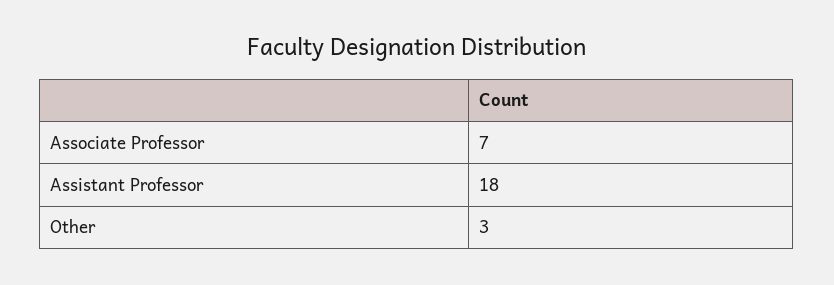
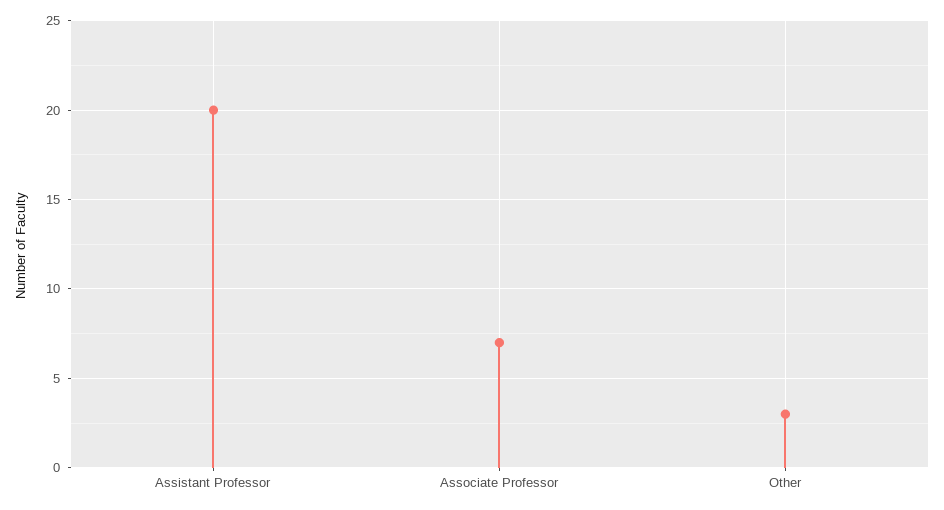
Assistant Professor: 18 -> 20

